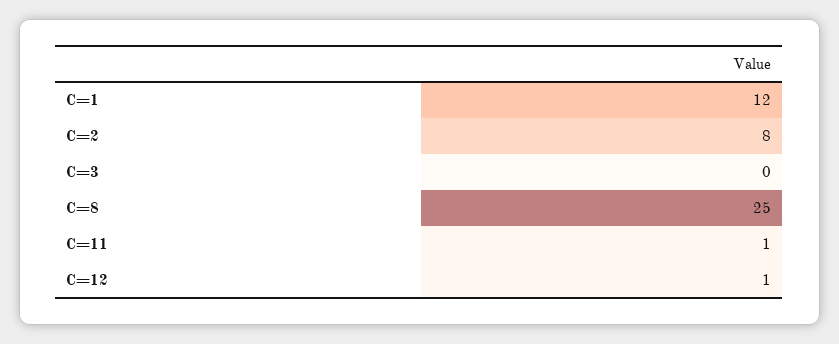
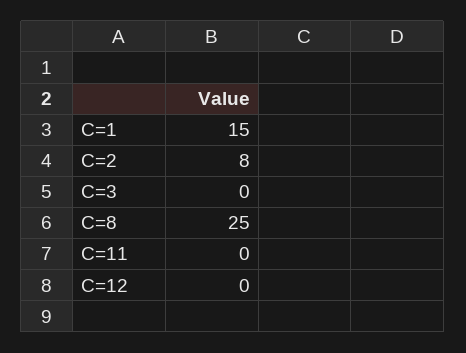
C=1: 12 -> 15
C=11: 1 -> 0
C=12: 1 -> 0

